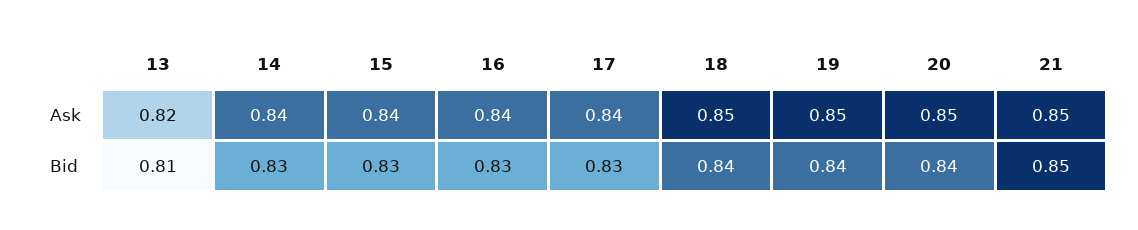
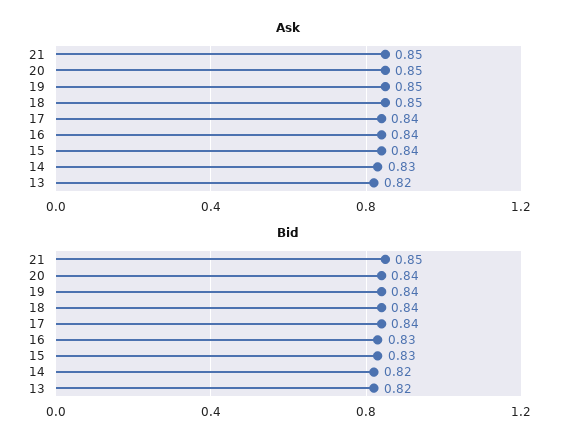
Ask, 14: 0.84 -> 0.83
Bid, 13: 0.81 -> 0.82
Bid, 14: 0.83 -> 0.82
Bid, 17: 0.83 -> 0.84

